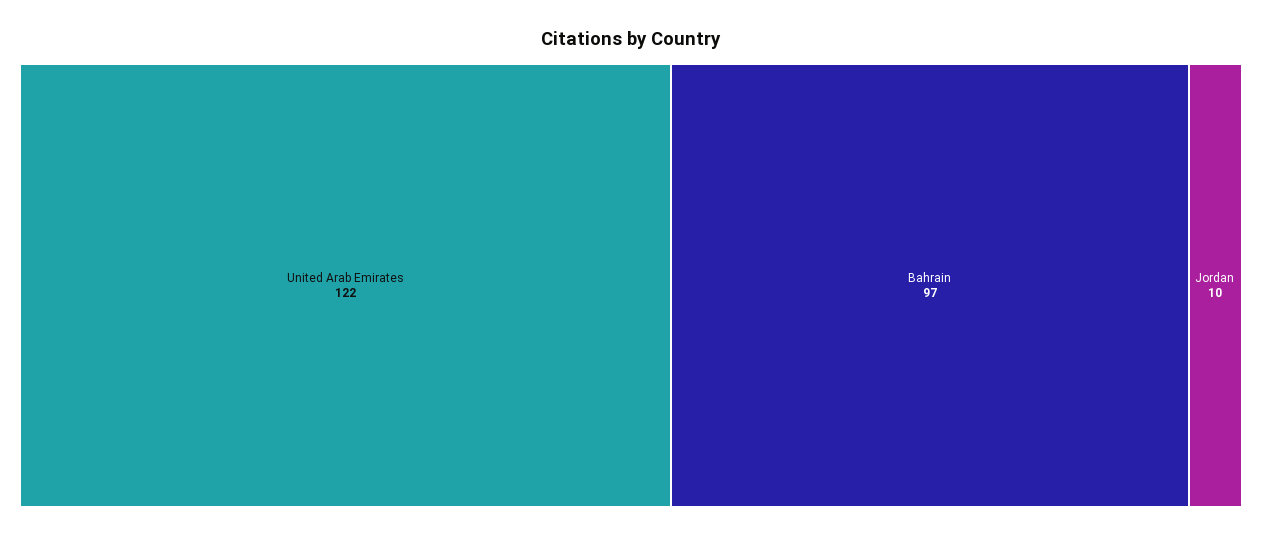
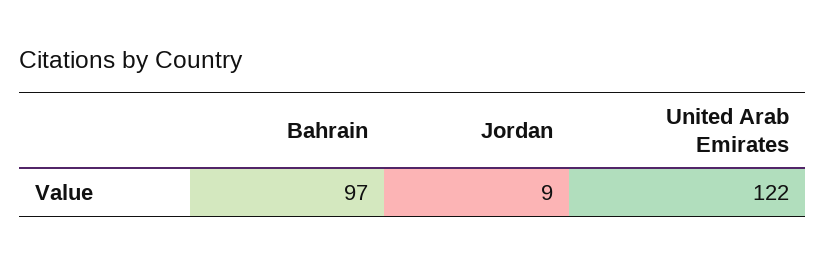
Jordan: 10 -> 9

